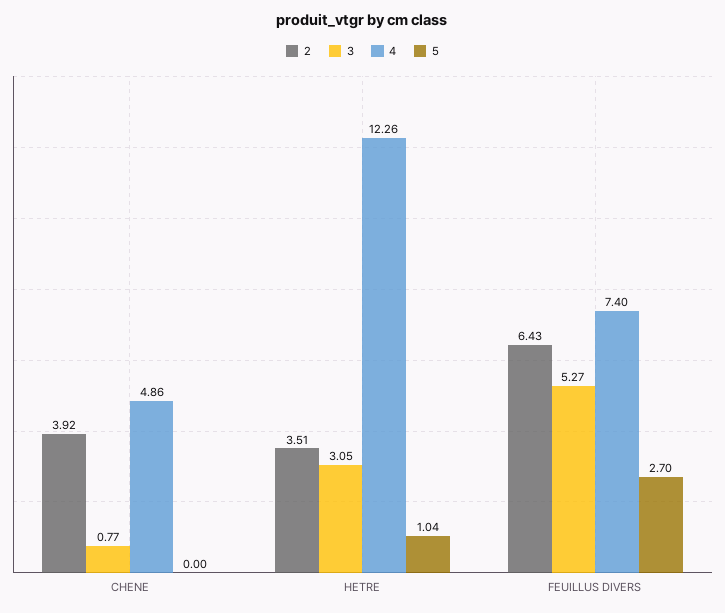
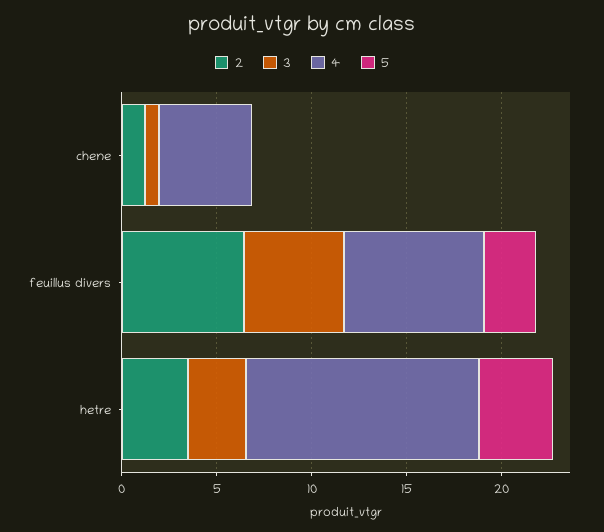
2, CHENE: 3.92 -> 1
5, HETRE: 1.04 -> 4

